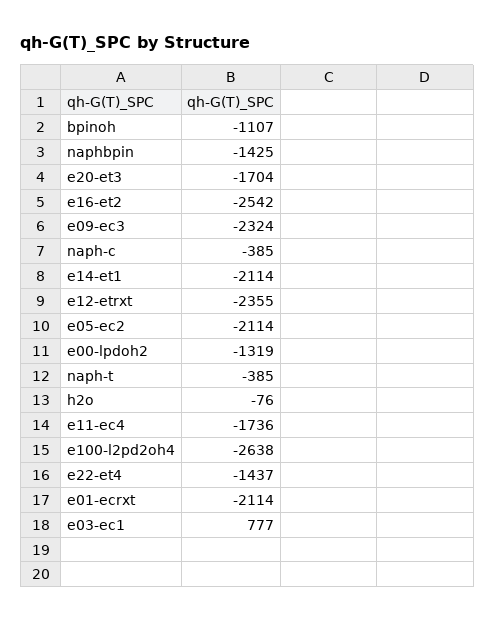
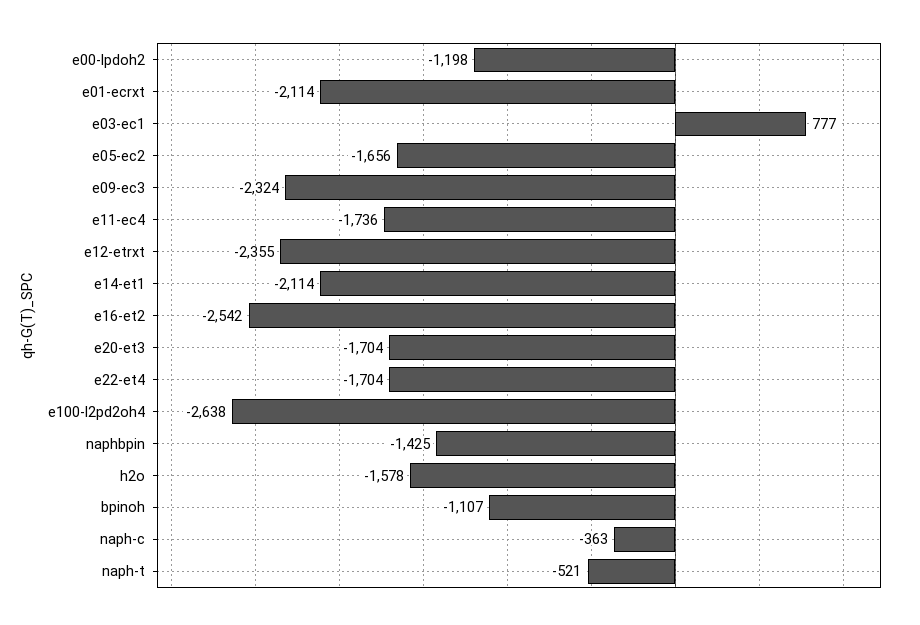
naph-c: -385 -> -363
e05-ec2: -2114 -> -1656
e00-lpdoh2: -1319 -> -1198
naph-t: -385 -> -521
h2o: -76 -> -1578
e22-et4: -1437 -> -1704

